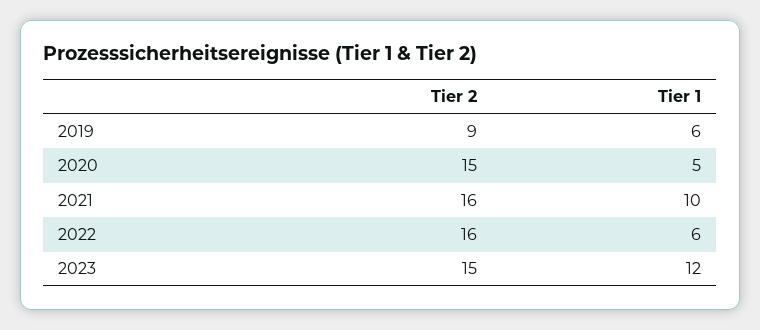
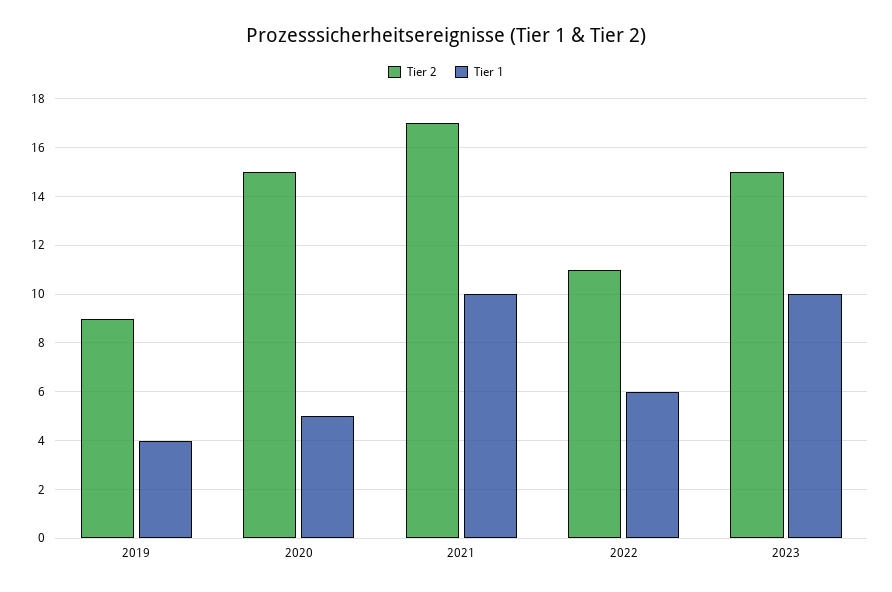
Tier 1, 2019: 6 -> 4
Tier 2, 2021: 16 -> 17
Tier 2, 2022: 16 -> 11
Tier 1, 2023: 12 -> 10

